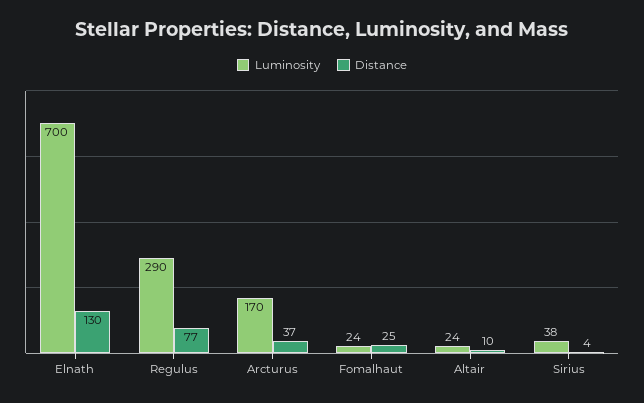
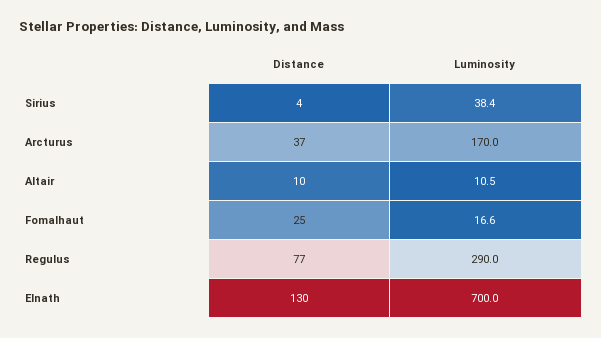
Luminosity, Fomalhaut: 24 -> 16.6
Luminosity, Altair: 24 -> 10.5

